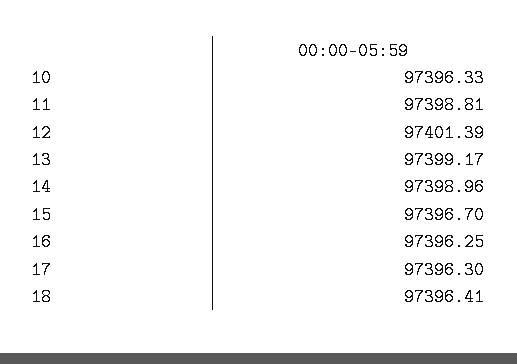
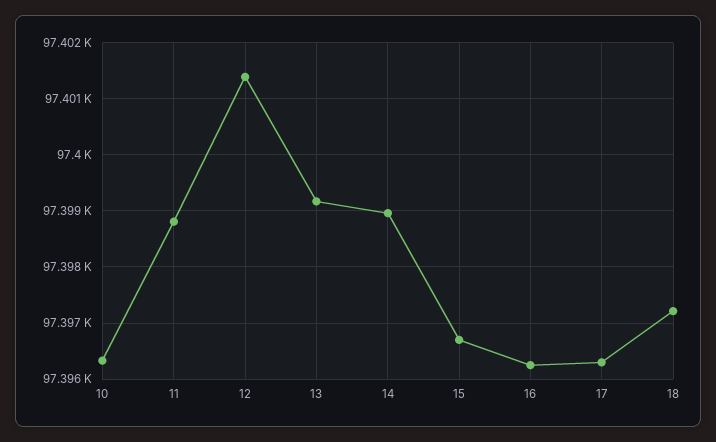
18: 97396.41 -> 97397.2

